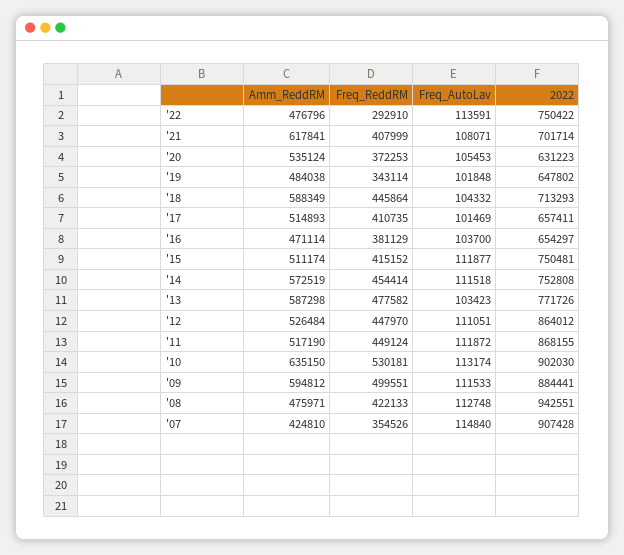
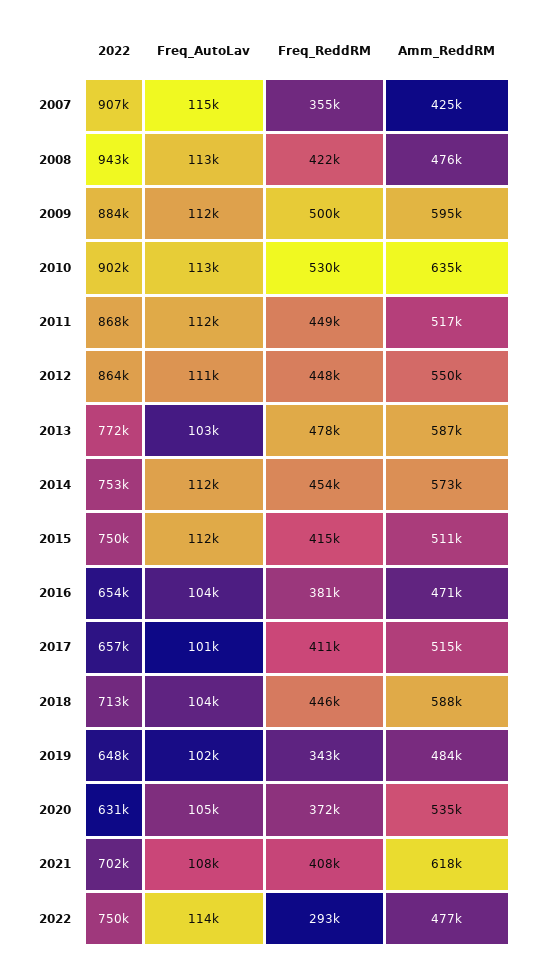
Amm_ReddRM, '12: 526484 -> 550000

